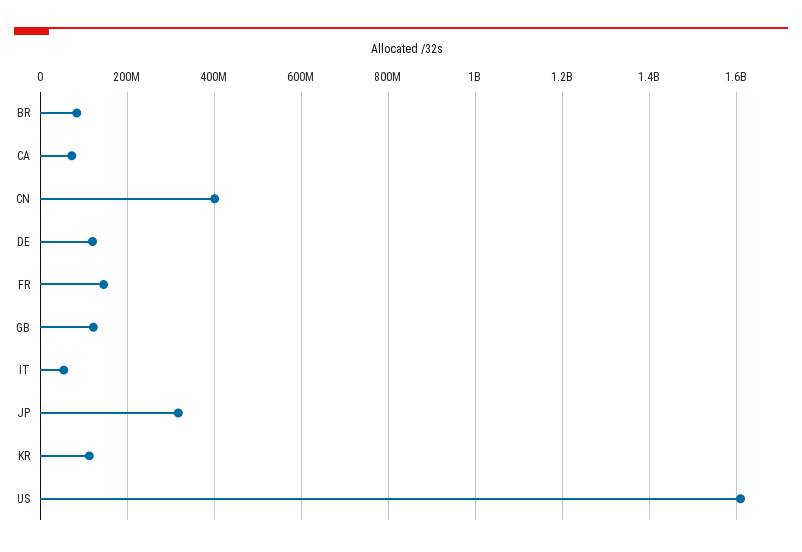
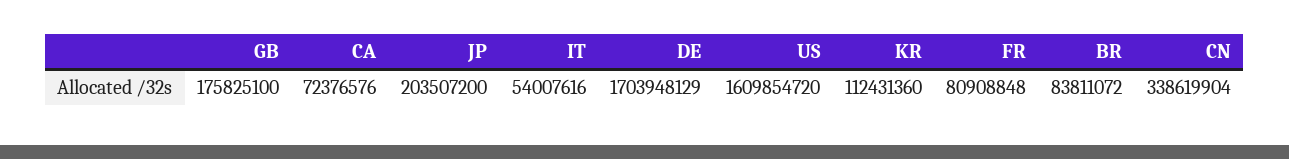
CN: 400000000 -> 338619904
DE: 120000000 -> 1703948129
FR: 140000000 -> 80908848
GB: 120000000 -> 175825100
JP: 320000000 -> 203507200

